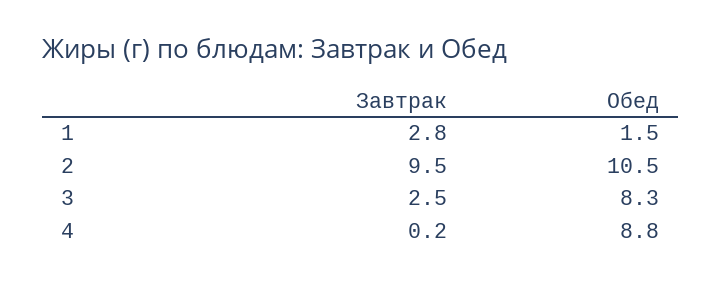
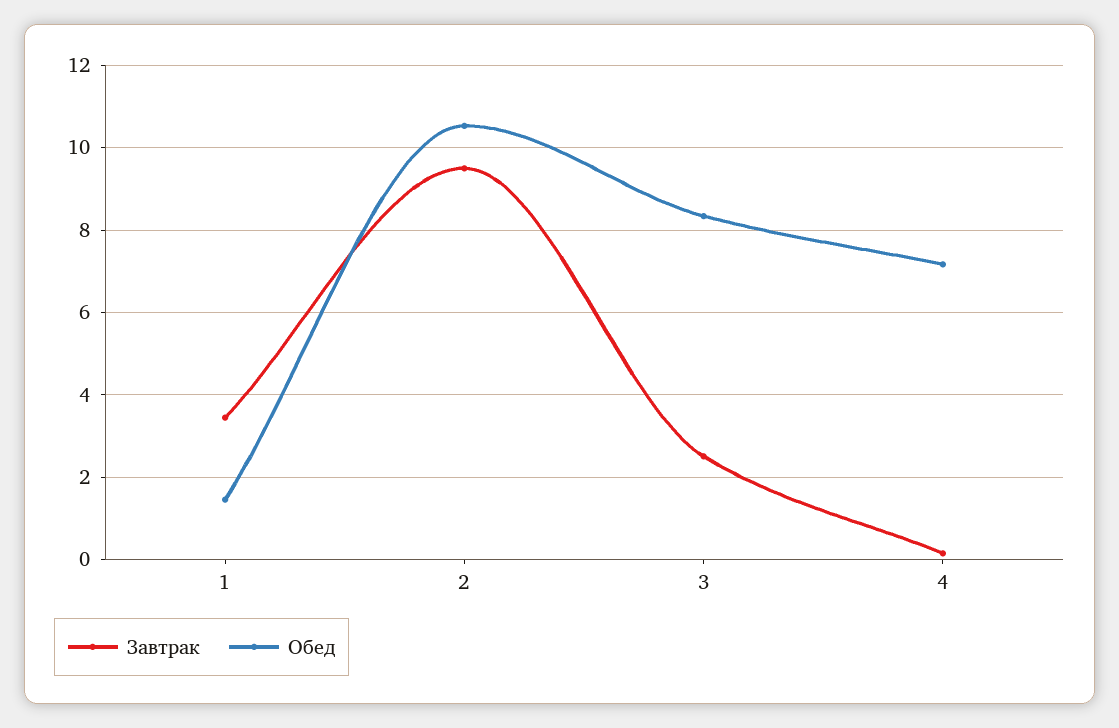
Завтрак, 1: 2.8 -> 3.4
Обед, 4: 8.8 -> 7.2

